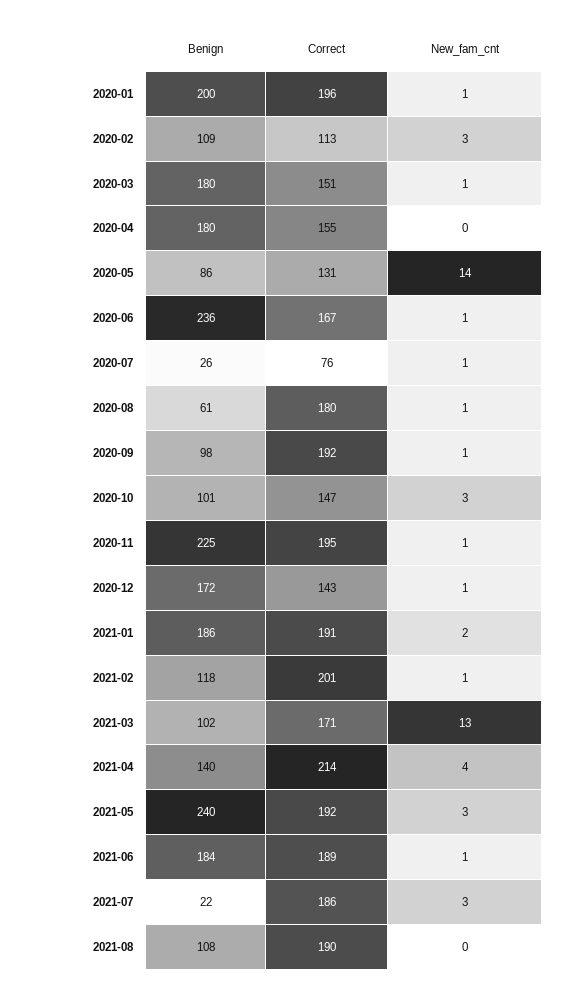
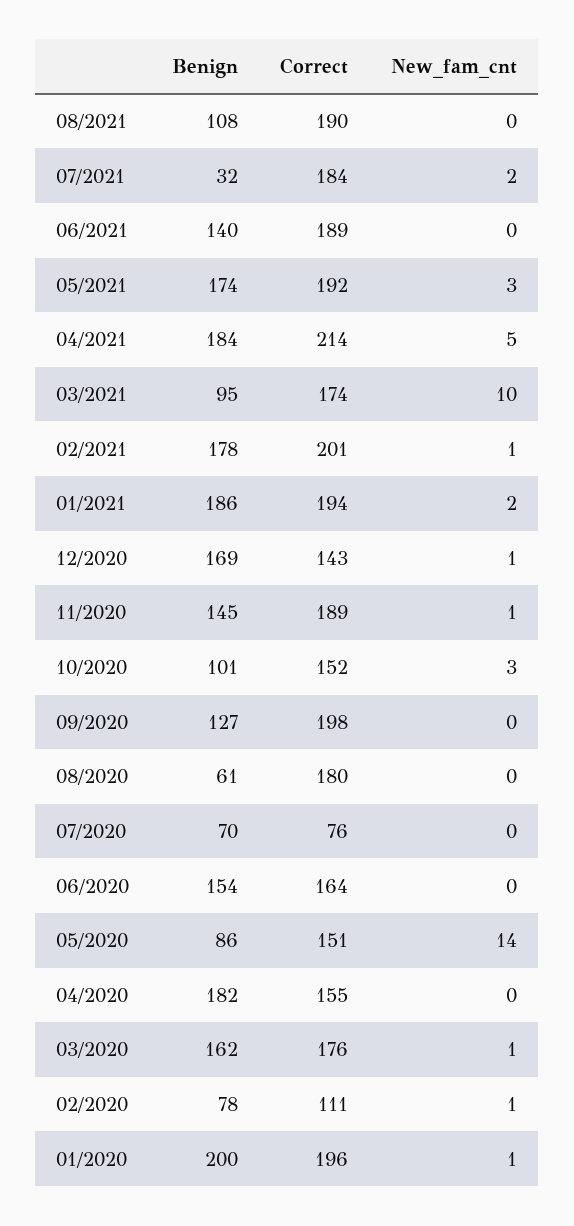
Benign, 2020-02: 109 -> 78
Correct, 2020-02: 113 -> 111
New_fam_cnt, 2020-02: 3 -> 1
Benign, 2020-03: 180 -> 162
Correct, 2020-03: 151 -> 176
Benign, 2020-04: 180 -> 182
Correct, 2020-05: 131 -> 151
Benign, 2020-06: 236 -> 154
Correct, 2020-06: 167 -> 164
New_fam_cnt, 2020-06: 1 -> 0
Benign, 2020-07: 26 -> 70
New_fam_cnt, 2020-07: 1 -> 0
New_fam_cnt, 2020-08: 1 -> 0
Benign, 2020-09: 98 -> 127
Correct, 2020-09: 192 -> 198
New_fam_cnt, 2020-09: 1 -> 0
Correct, 2020-10: 147 -> 152
Benign, 2020-11: 225 -> 145
Correct, 2020-11: 195 -> 189
Benign, 2020-12: 172 -> 169
Correct, 2021-01: 191 -> 194
Benign, 2021-02: 118 -> 178
Benign, 2021-03: 102 -> 95
Correct, 2021-03: 171 -> 174
New_fam_cnt, 2021-03: 13 -> 10
Benign, 2021-04: 140 -> 184
New_fam_cnt, 2021-04: 4 -> 5
Benign, 2021-05: 240 -> 174
Benign, 2021-06: 184 -> 140
New_fam_cnt, 2021-06: 1 -> 0
Benign, 2021-07: 22 -> 32
Correct, 2021-07: 186 -> 184
New_fam_cnt, 2021-07: 3 -> 2

